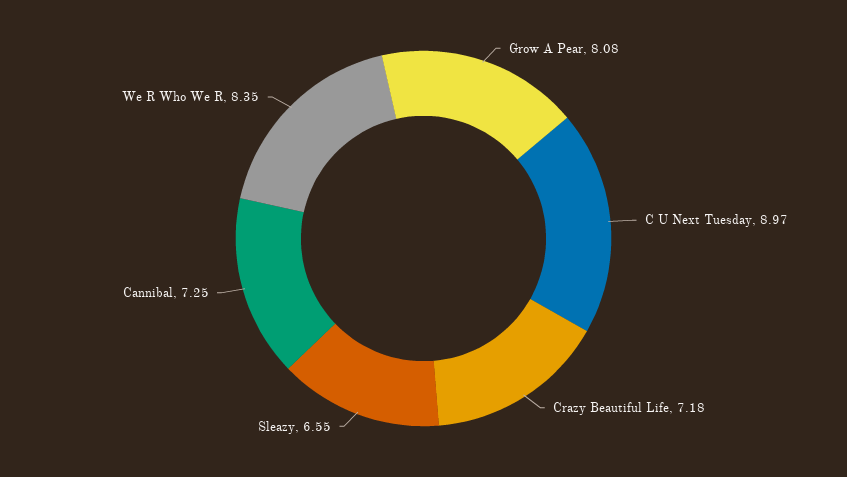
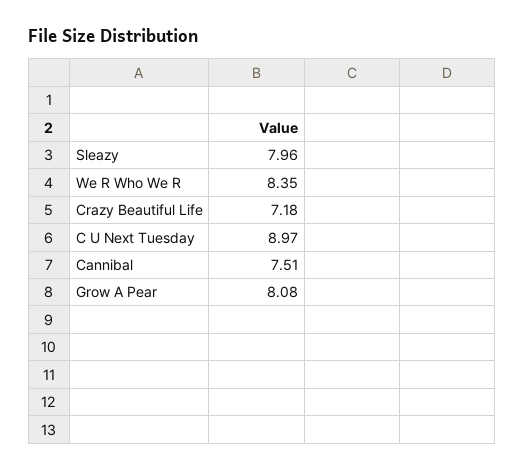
Sleazy: 6.55 -> 7.96
Cannibal: 7.25 -> 7.51

